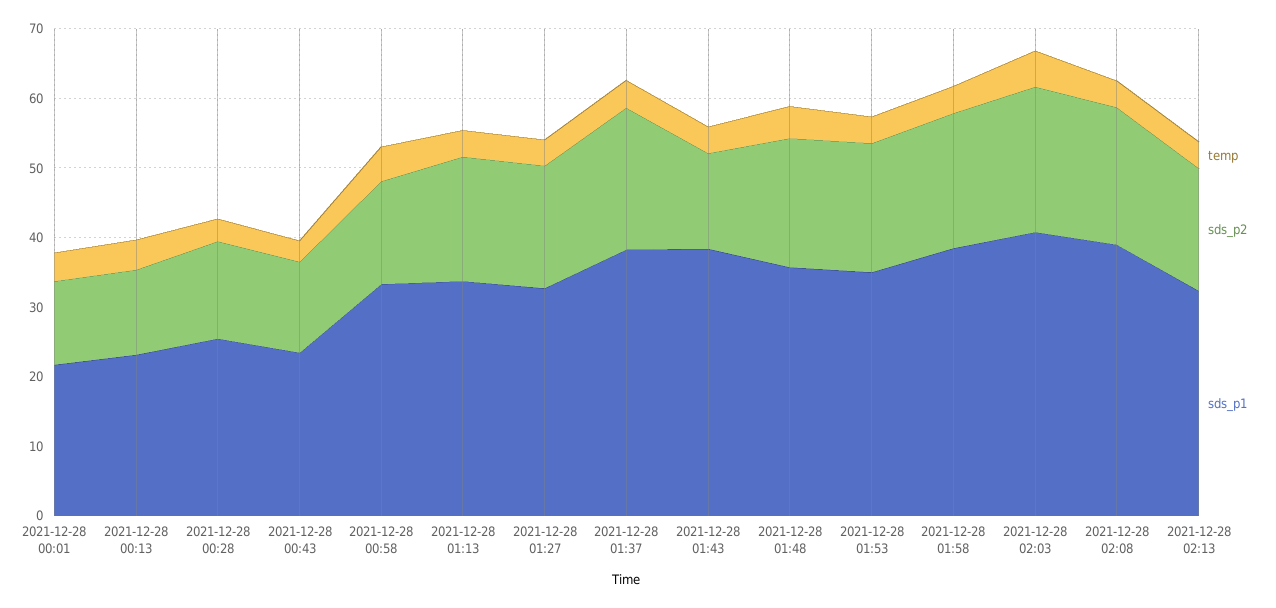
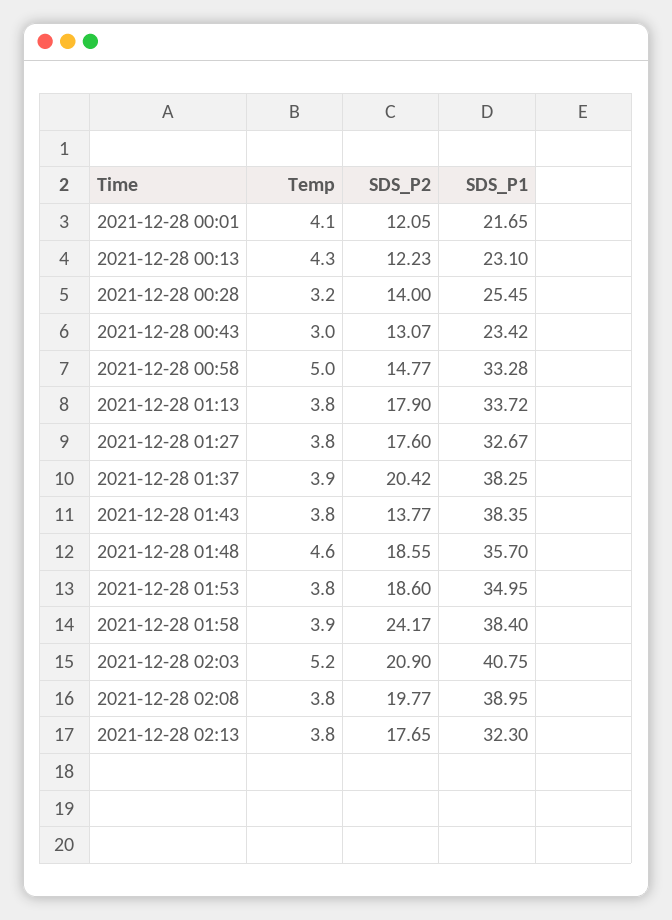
sds_p2, 2021-12-28 01:58: 20 -> 24.17

